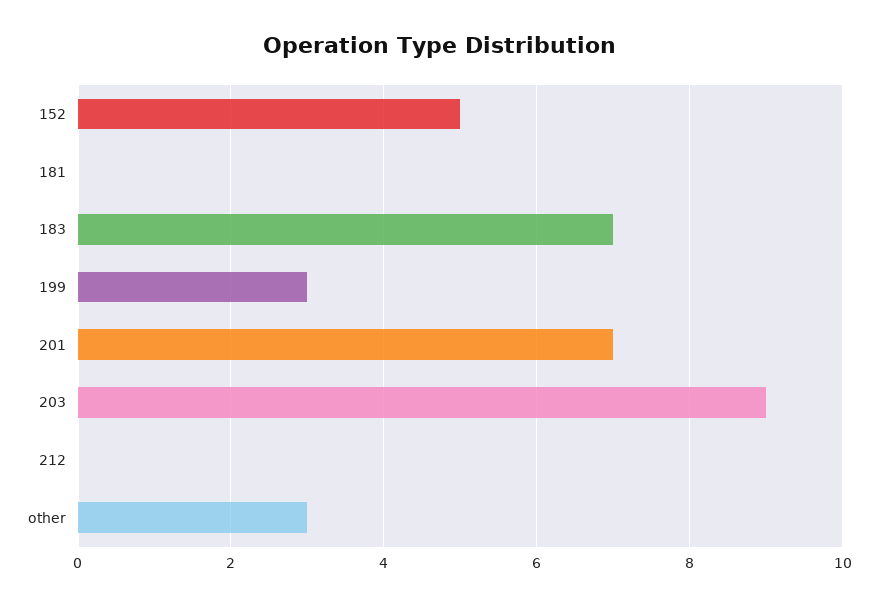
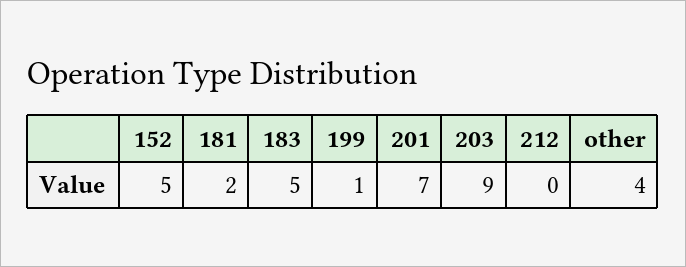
181: 0 -> 2
183: 7 -> 5
199: 3 -> 1
other: 3 -> 4

